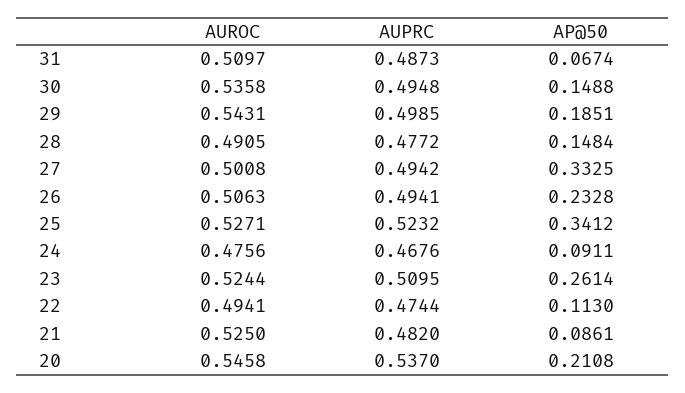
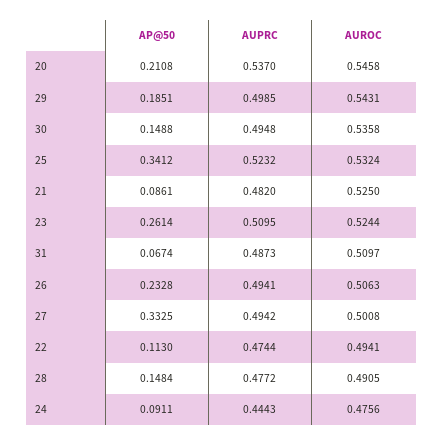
AUROC, 25: 0.5271 -> 0.5324
AUPRC, 24: 0.4676 -> 0.4443

